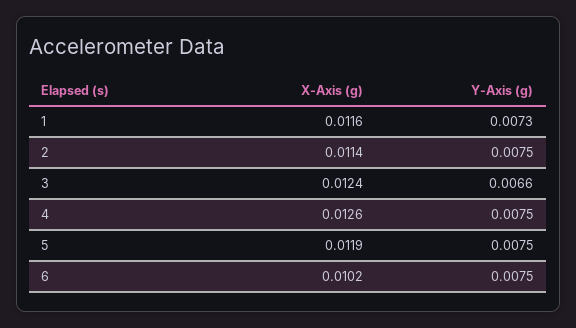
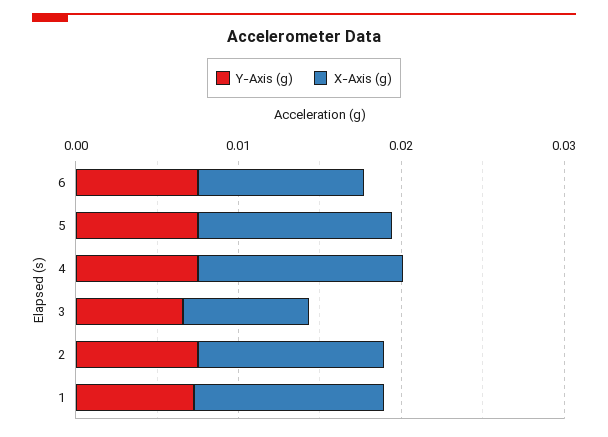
X-Axis (g), 3: 0.0124 -> 0.008

